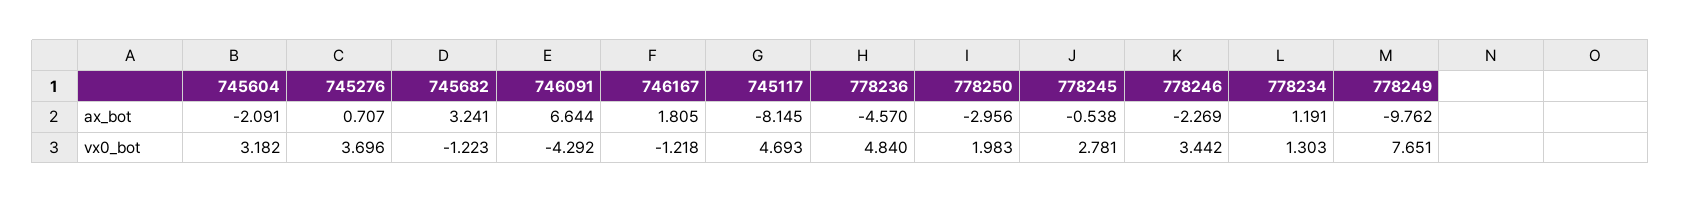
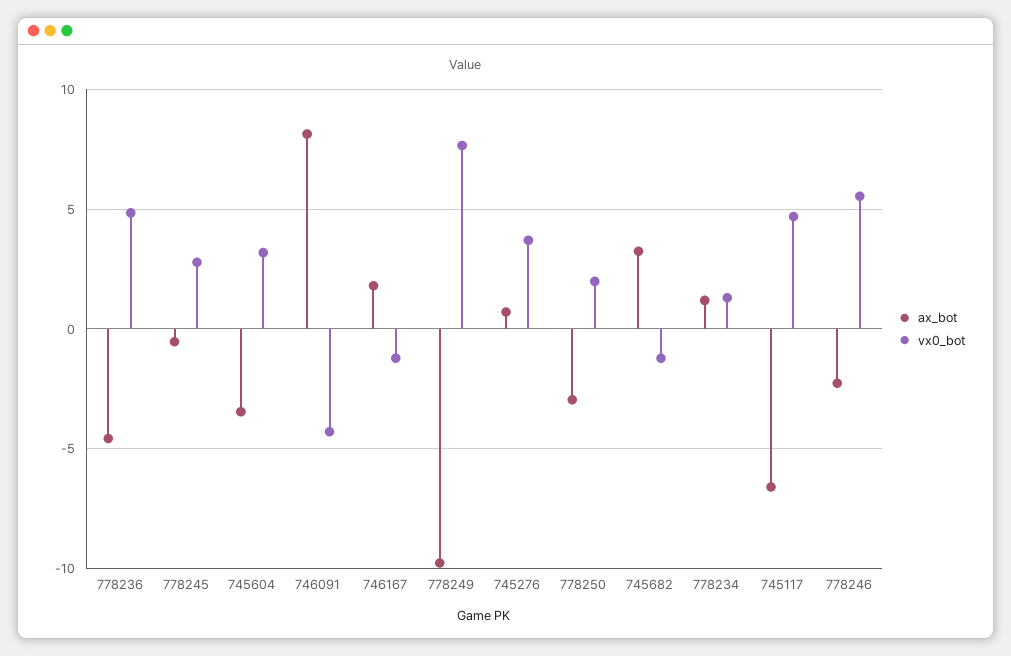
ax_bot, 745604: -2.091 -> -3.5
ax_bot, 746091: 6.644 -> 8
ax_bot, 745117: -8.145 -> -6.5
vx0_bot, 778246: 3.442 -> 5.5

